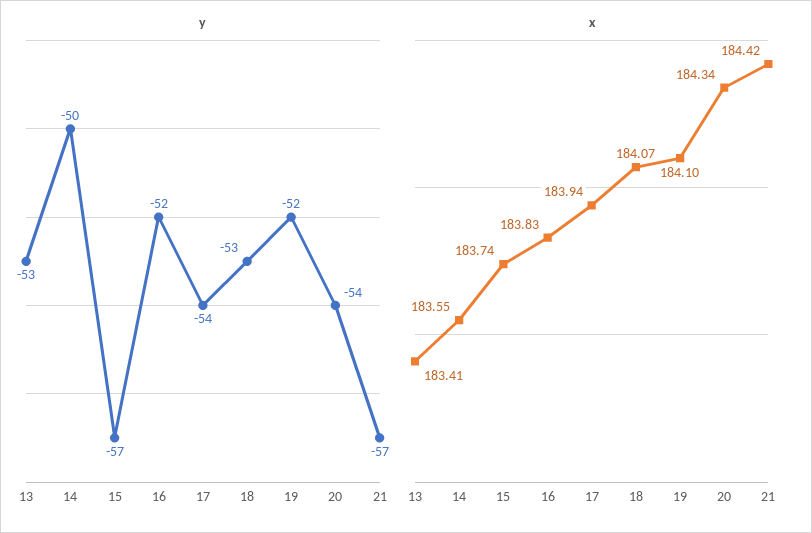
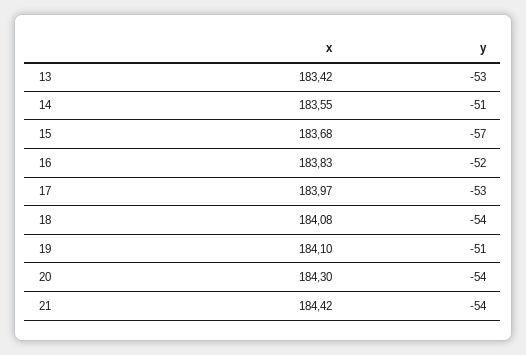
y, 14: -50 -> -51
y, 17: -54 -> -53
y, 18: -53 -> -54
y, 19: -52 -> -51
y, 21: -57 -> -54
x, 13: 183.41 -> 183.42
x, 15: 183.74 -> 183.68
x, 17: 183.94 -> 183.97
x, 18: 184.07 -> 184.08
x, 20: 184.34 -> 184.3

